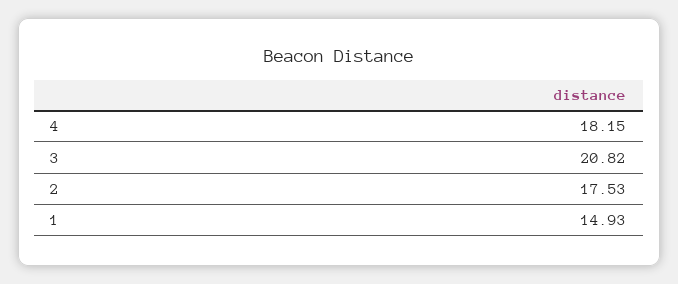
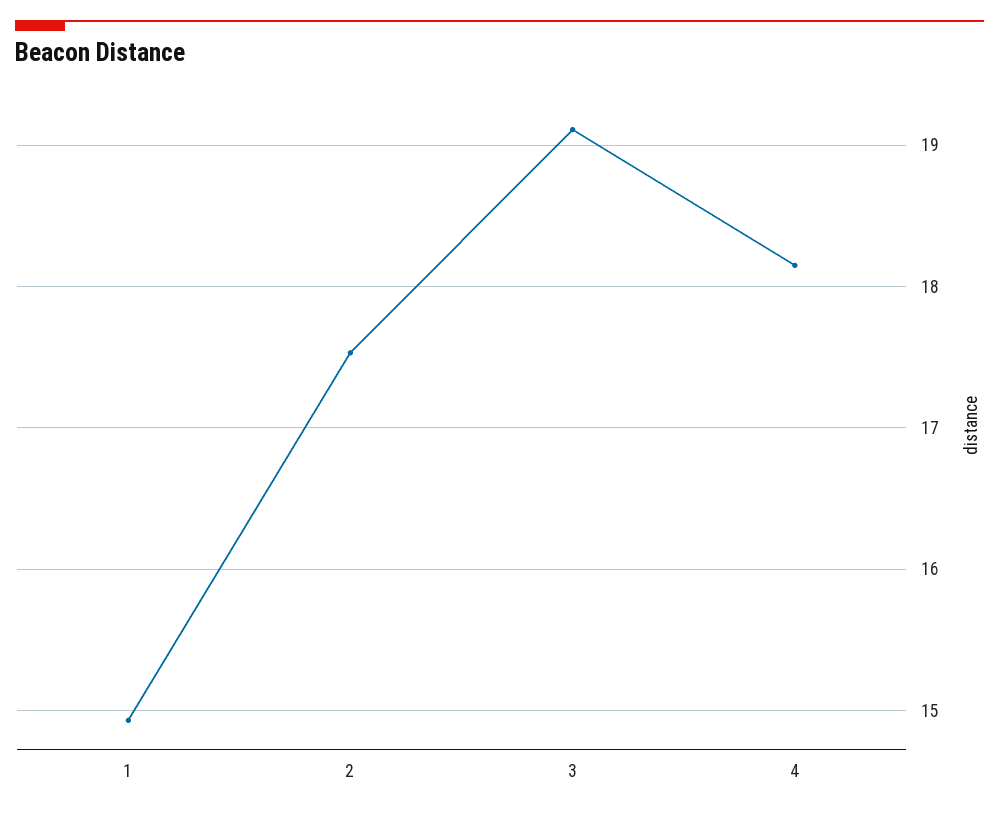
3: 20.82 -> 19.1

